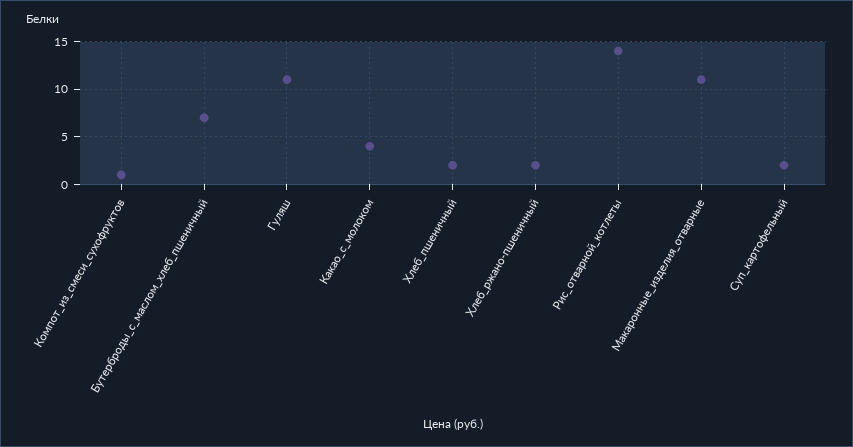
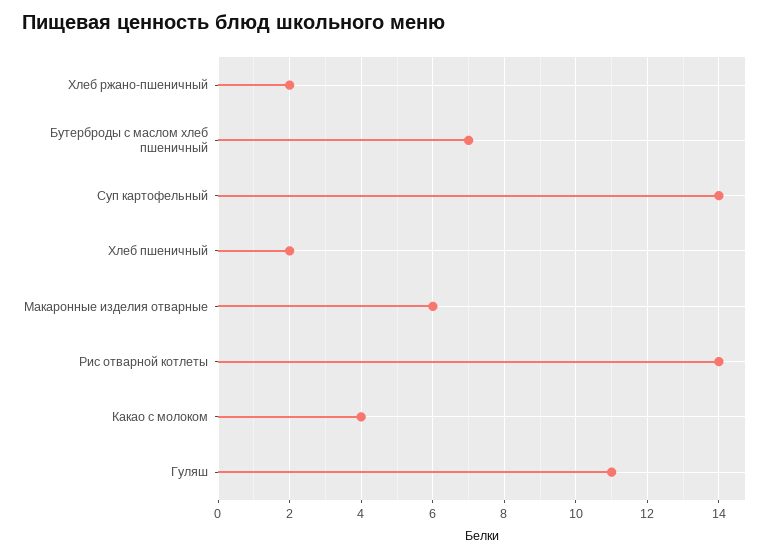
Компот_из_смеси_сухофруктов: 1 -> none
Макаронные_изделия_отварные: 11 -> 6
Суп_картофельный: 2 -> 14

